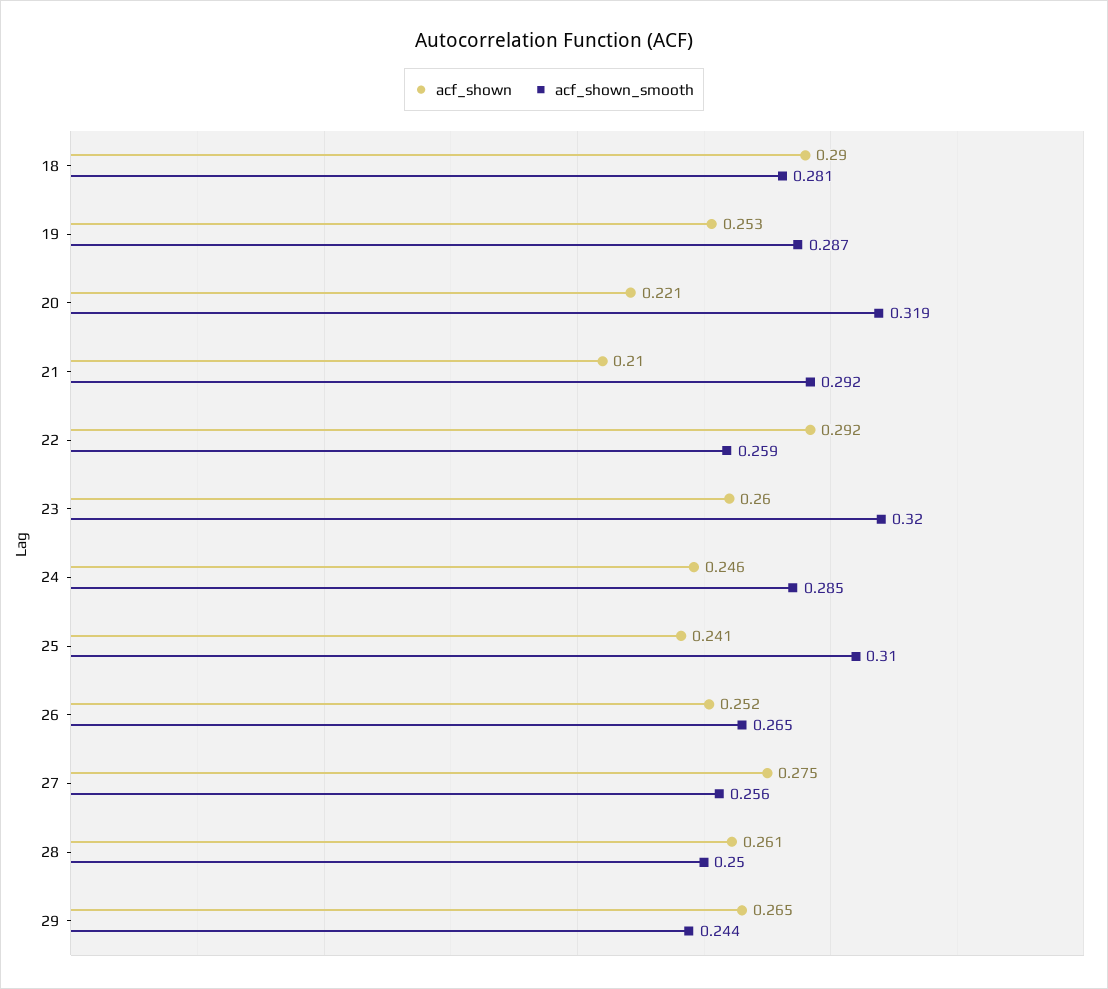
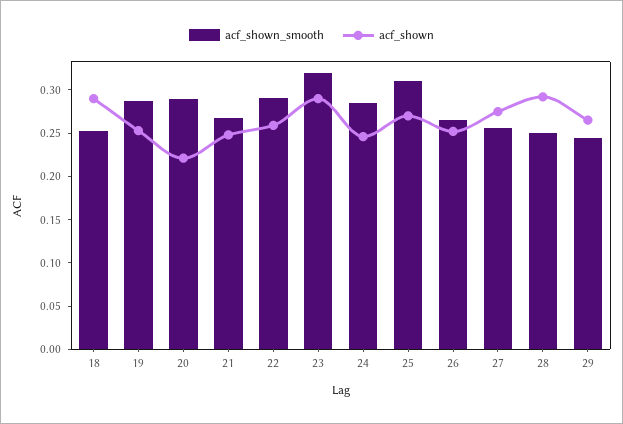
acf_shown_smooth, 18: 0.281 -> 0.25
acf_shown_smooth, 20: 0.319 -> 0.29
acf_shown, 21: 0.21 -> 0.25
acf_shown_smooth, 21: 0.292 -> 0.27
acf_shown, 22: 0.292 -> 0.26
acf_shown_smooth, 22: 0.259 -> 0.29
acf_shown, 23: 0.26 -> 0.29
acf_shown, 25: 0.241 -> 0.27
acf_shown, 28: 0.261 -> 0.29

